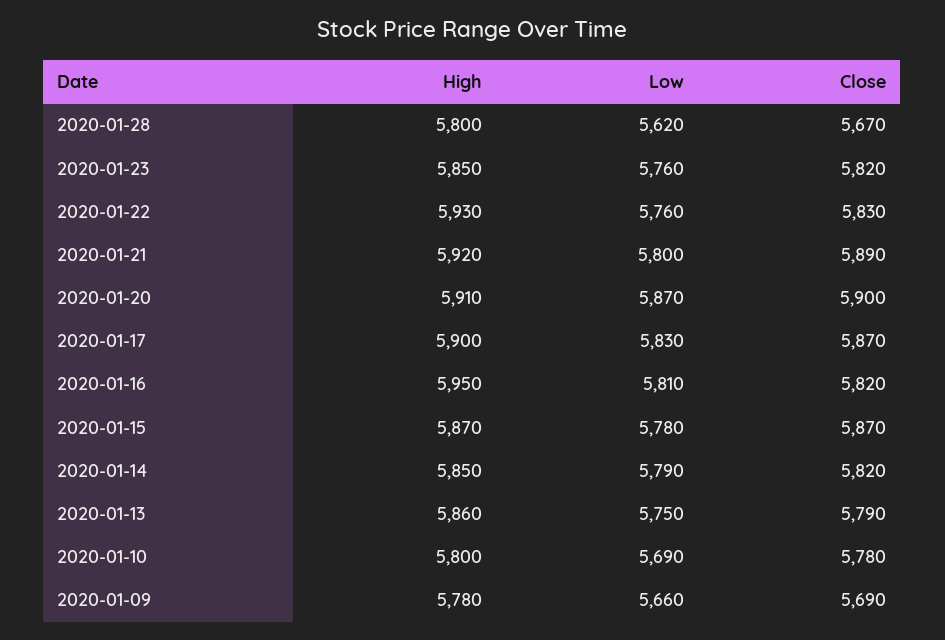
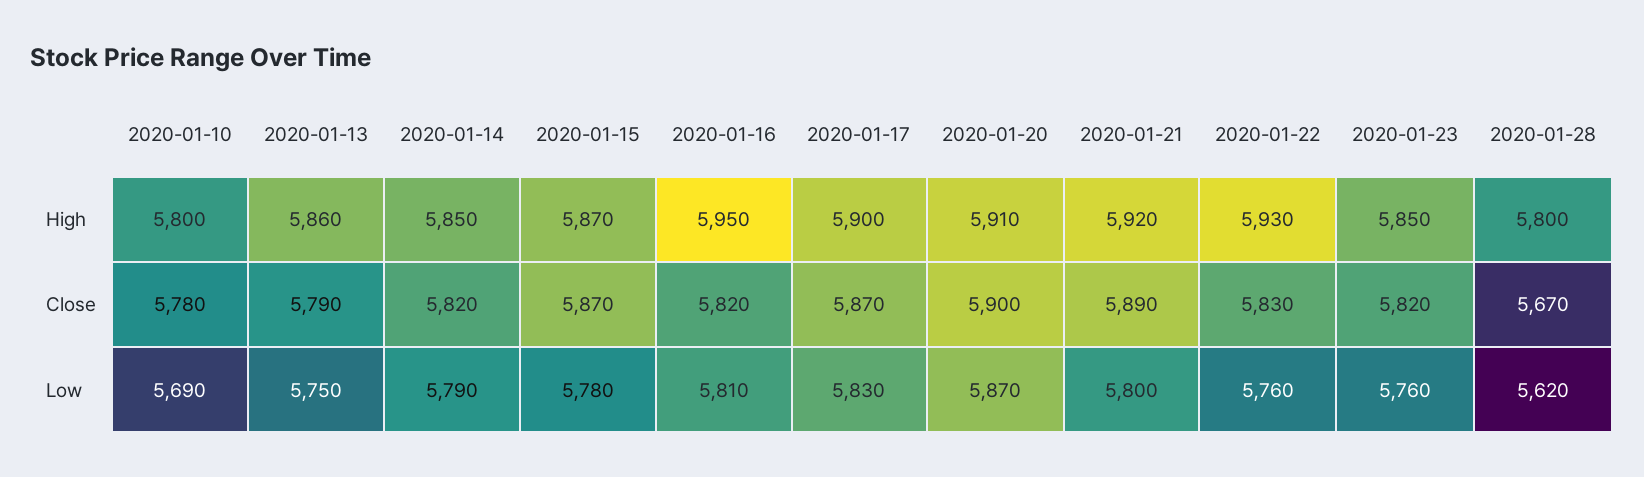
High, 2020-01-09: 5780 -> none
Low, 2020-01-09: 5660 -> none
Close, 2020-01-09: 5690 -> none

